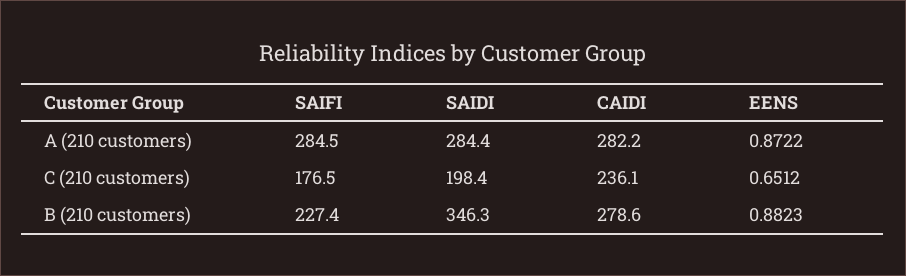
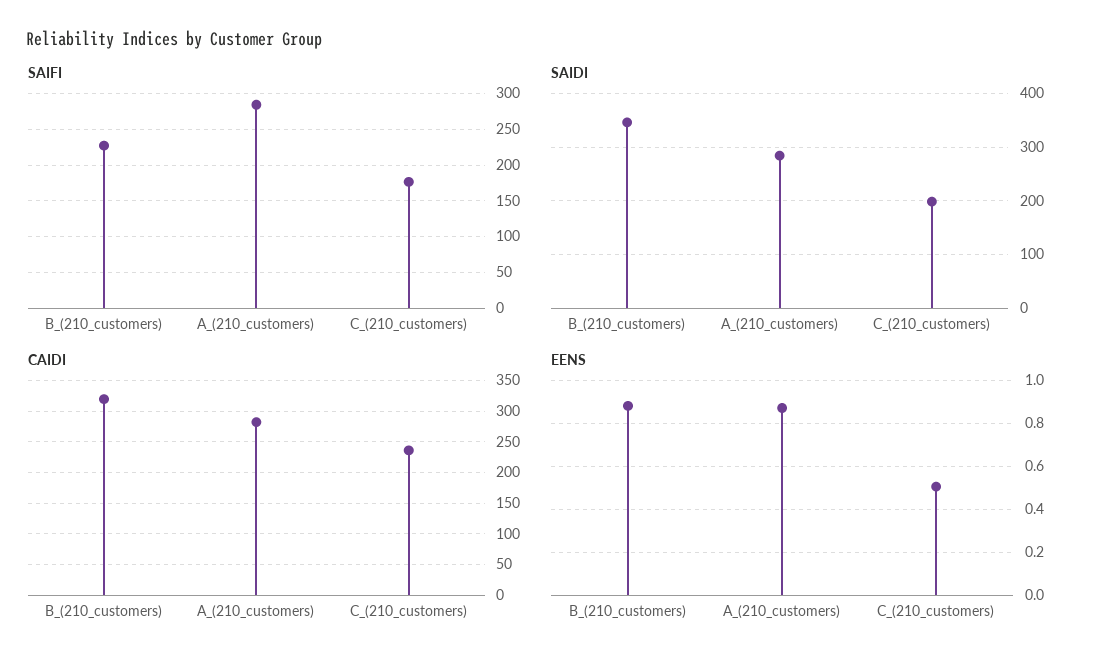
EENS, C (210 customers): 0.6512 -> 0.5
CAIDI, B (210 customers): 278.6 -> 320

